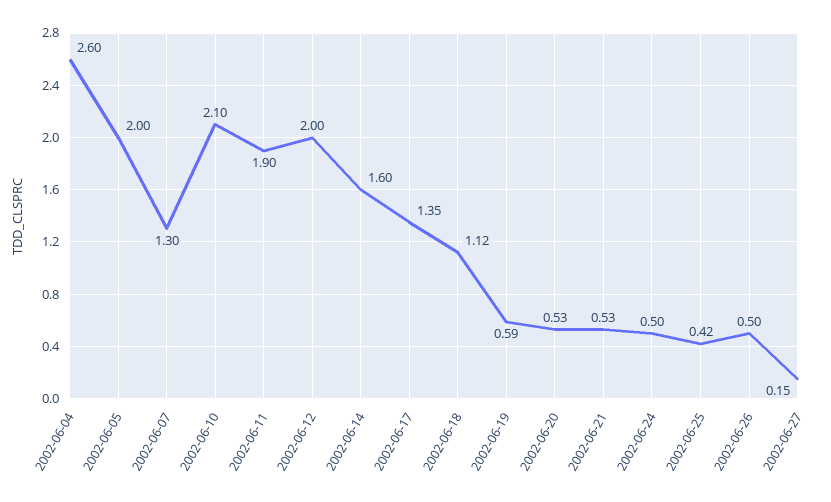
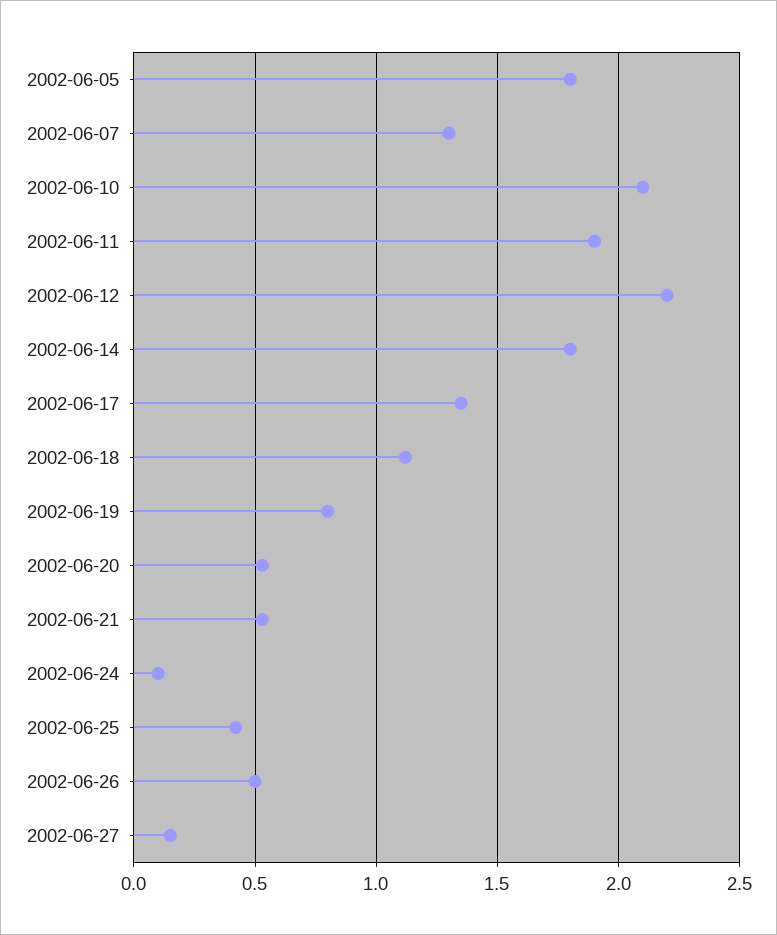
2002-06-04: 2.6 -> none
2002-06-05: 2 -> 1.8
2002-06-12: 2 -> 2.2
2002-06-14: 1.6 -> 1.8
2002-06-19: 0.59 -> 0.8
2002-06-24: 0.5 -> 0.1

